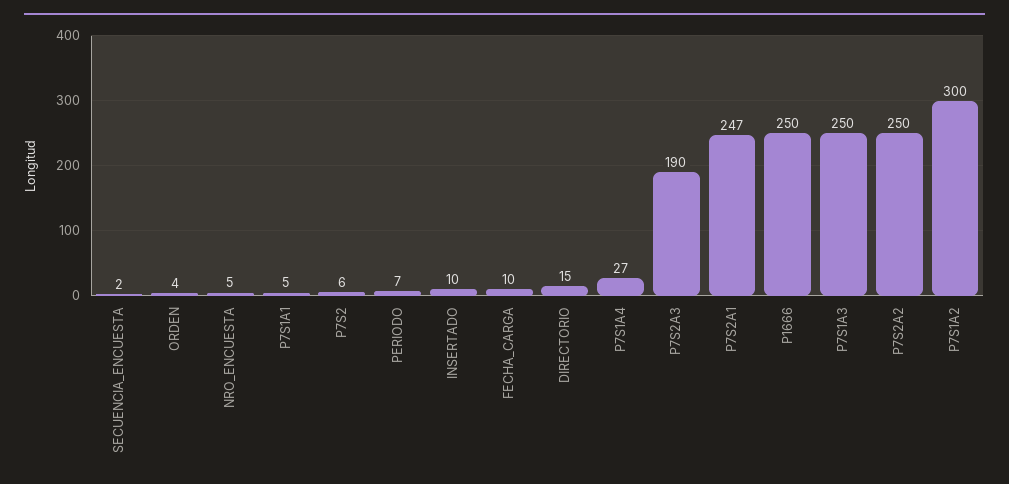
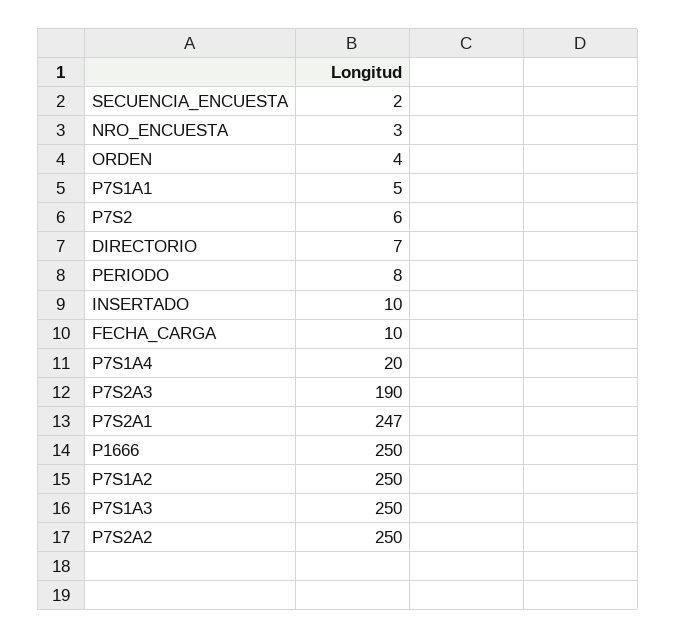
NRO_ENCUESTA: 5 -> 3
PERIODO: 7 -> 8
DIRECTORIO: 15 -> 7
P7S1A4: 27 -> 20
P7S1A2: 300 -> 250

